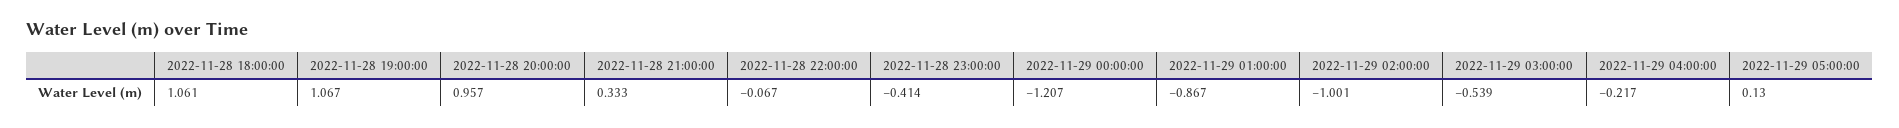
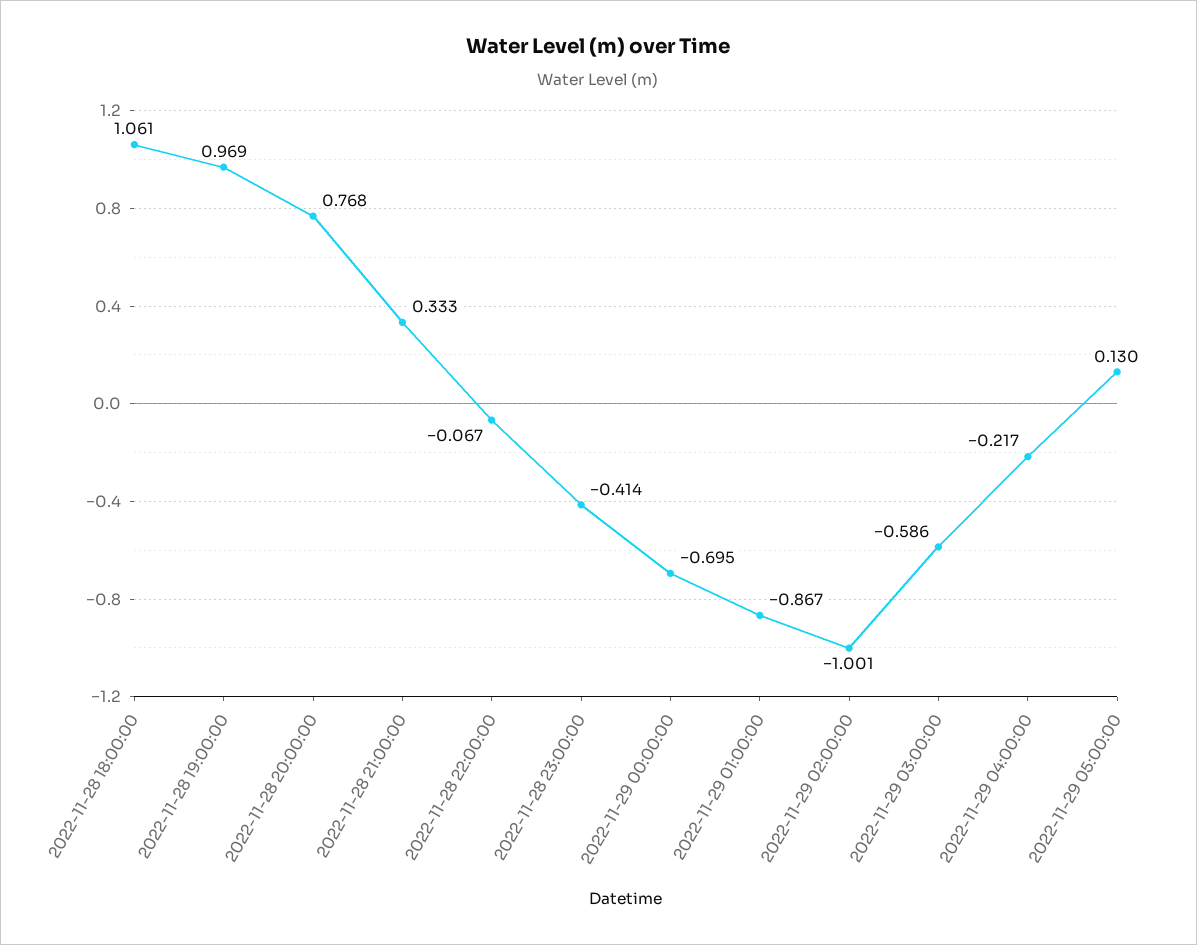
2022-11-28 19:00:00: 1.067 -> 0.969
2022-11-28 20:00:00: 0.957 -> 0.768
2022-11-29 00:00:00: -1.207 -> -0.695
2022-11-29 03:00:00: -0.539 -> -0.586

